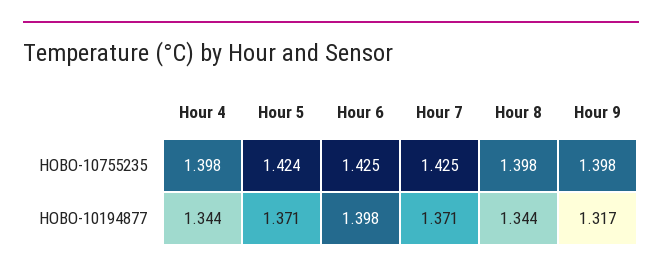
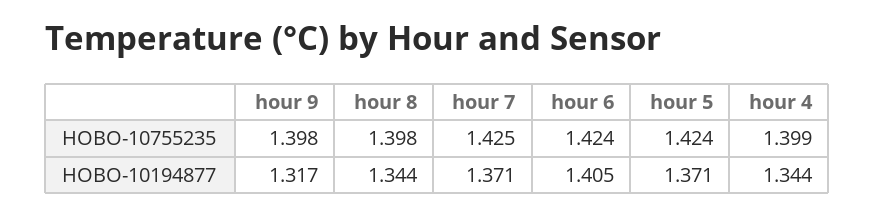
Hour 4, HOBO-10755235: 1.398 -> 1.399
Hour 6, HOBO-10755235: 1.425 -> 1.424
Hour 6, HOBO-10194877: 1.398 -> 1.405

